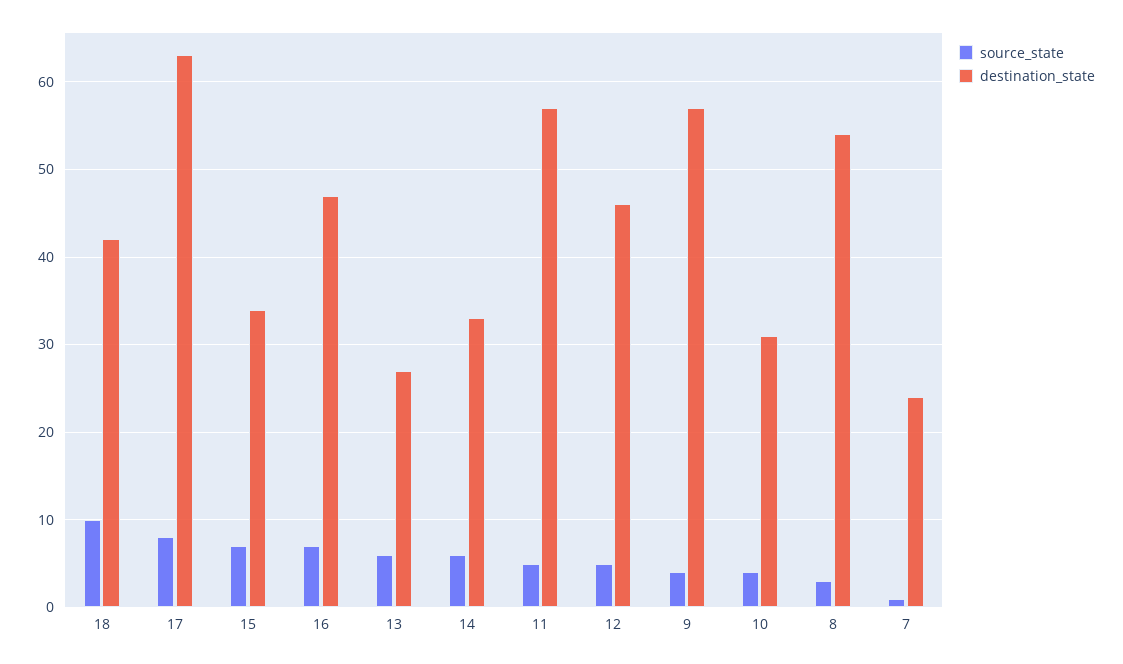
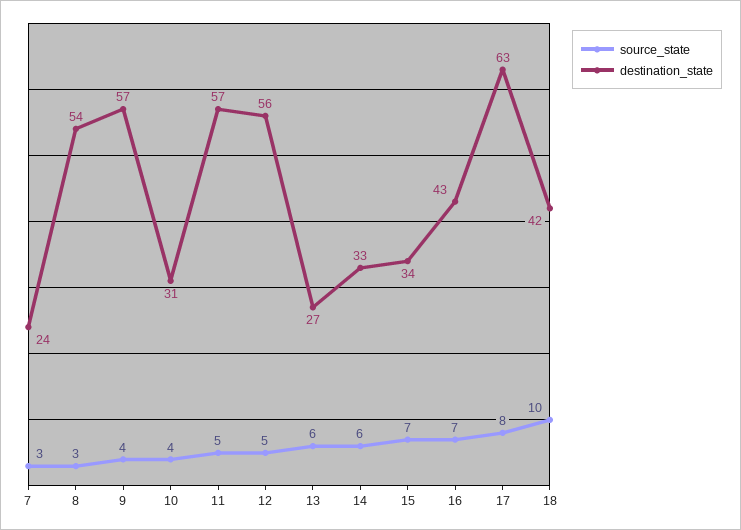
destination_state, 16: 47 -> 43
destination_state, 12: 46 -> 56
source_state, 7: 1 -> 3

